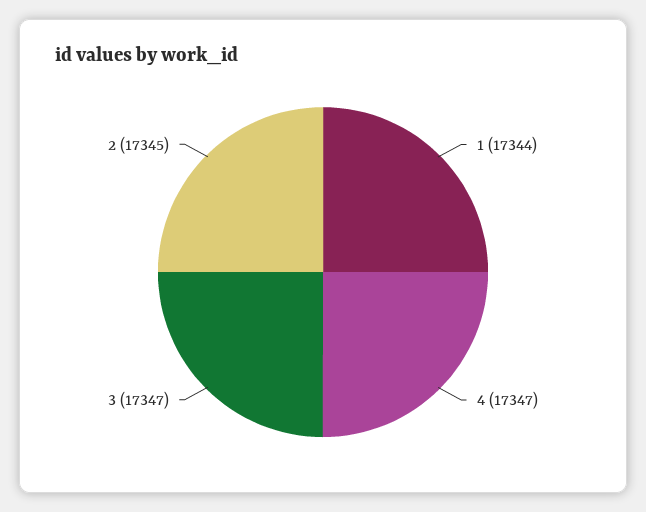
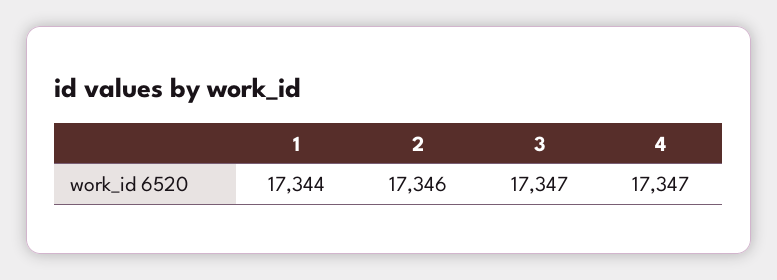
2: 17345 -> 17346

